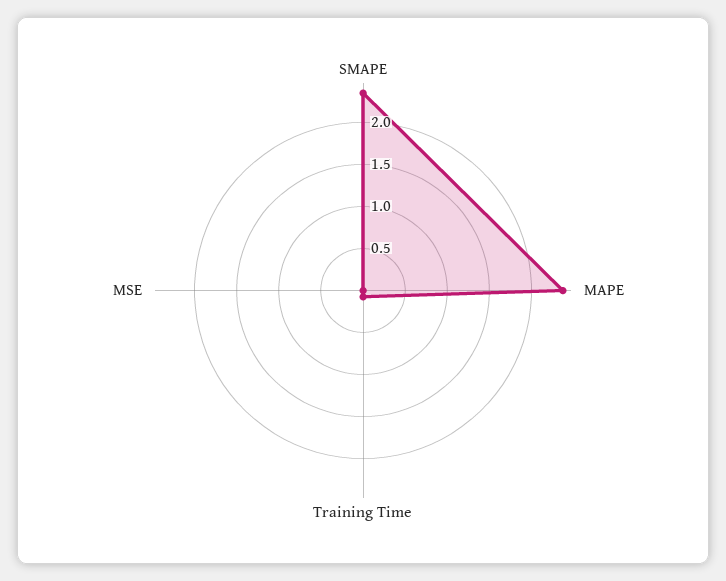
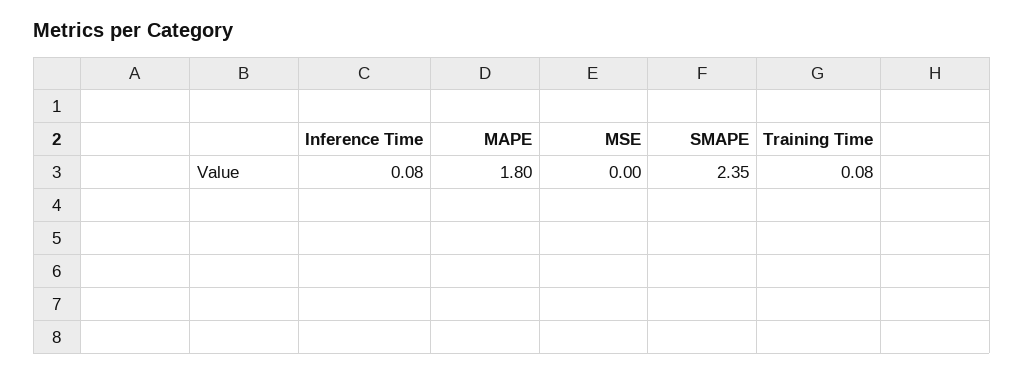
MAPE: 2.4 -> 1.8
Inference Time: none -> 0.08

